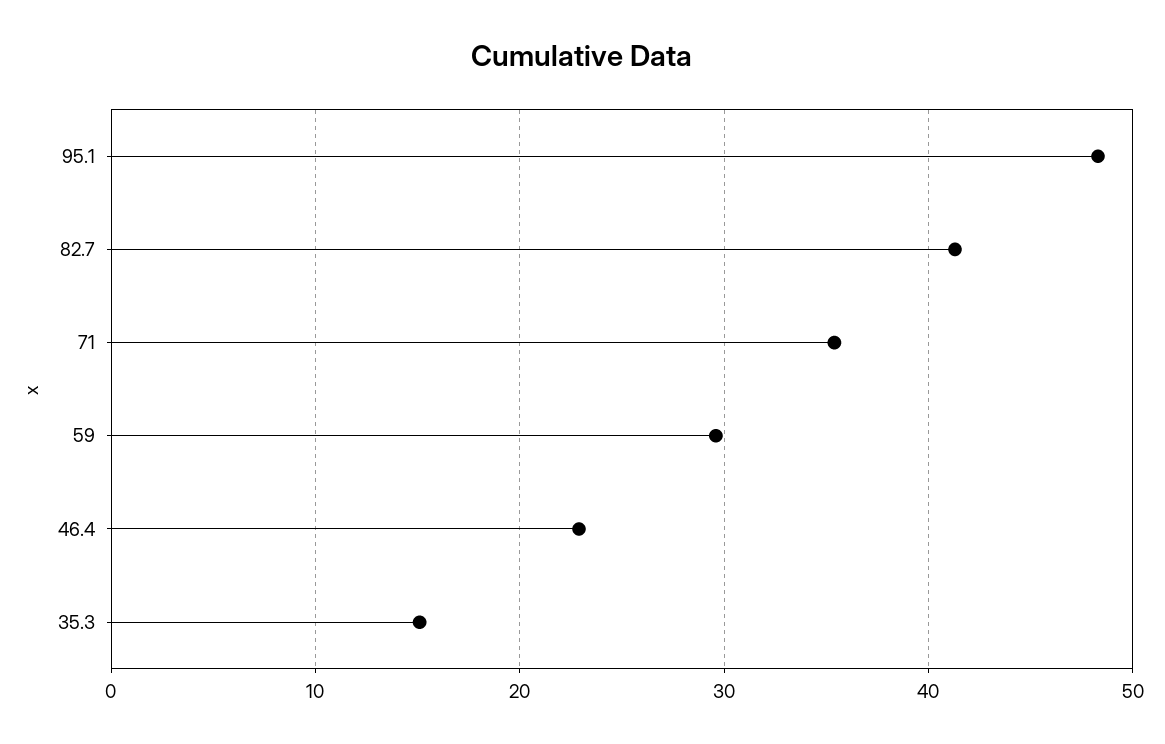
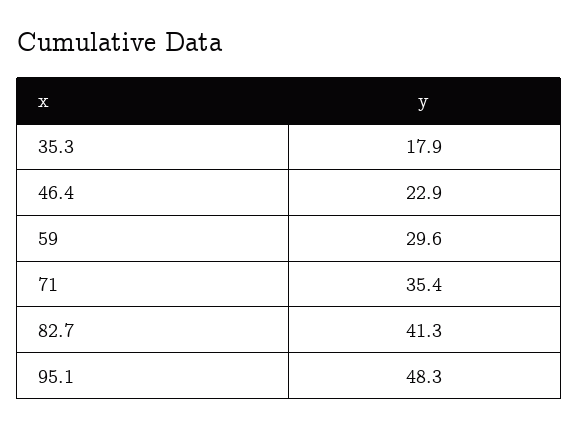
35.3: 15 -> 17.9

